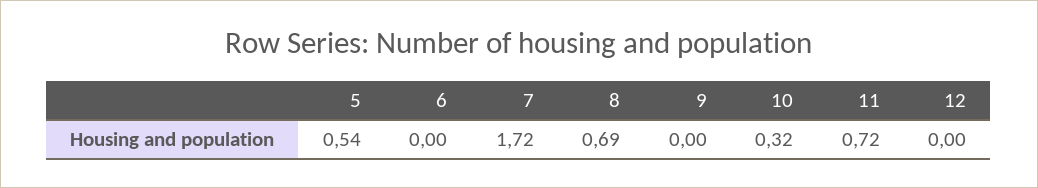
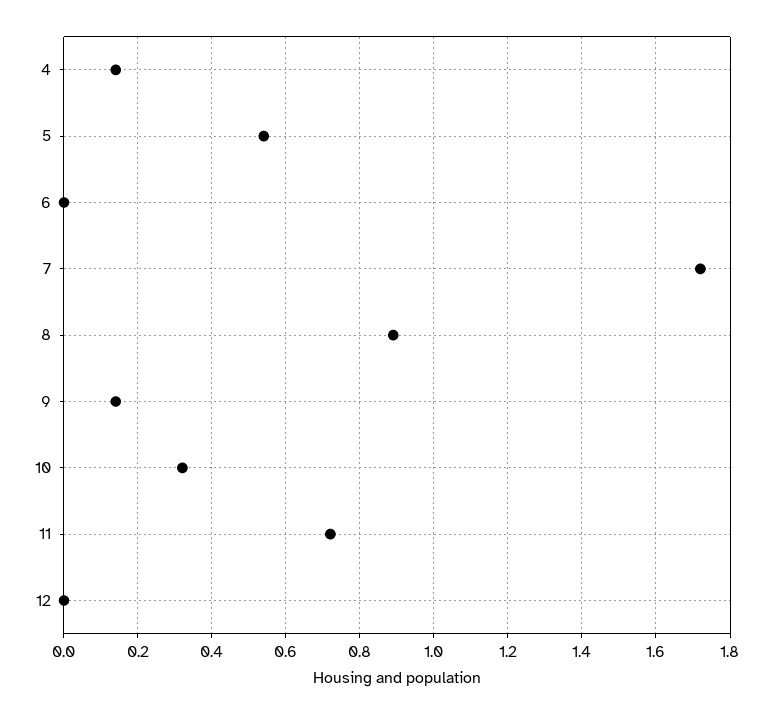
8: 0.69 -> 0.9
9: 0 -> 0.15
4: none -> 0.15

